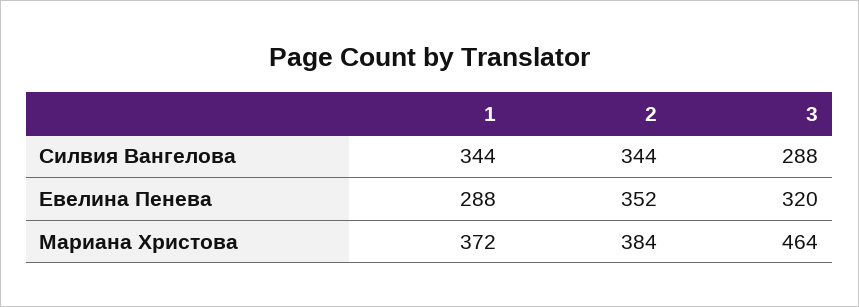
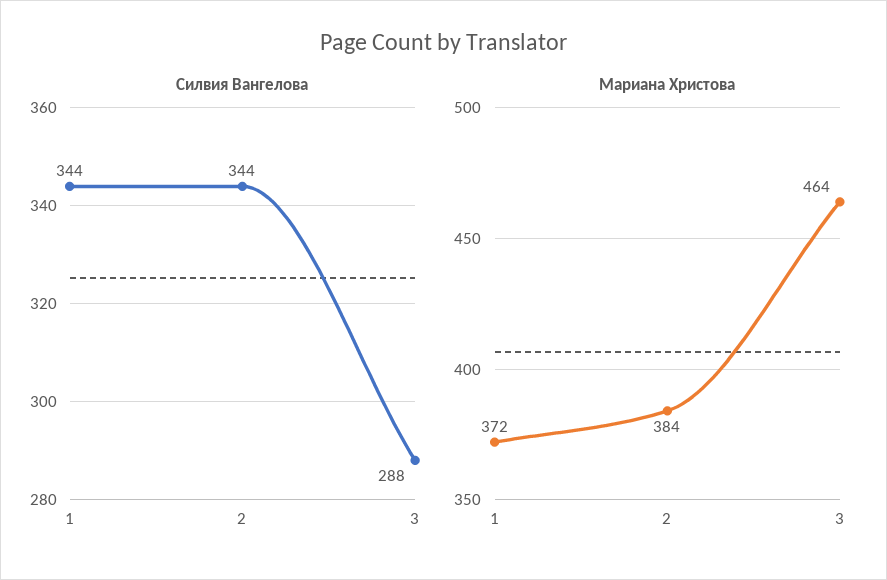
Евелина Пенева, 1: 288 -> none
Евелина Пенева, 2: 352 -> none
Евелина Пенева, 3: 320 -> none

